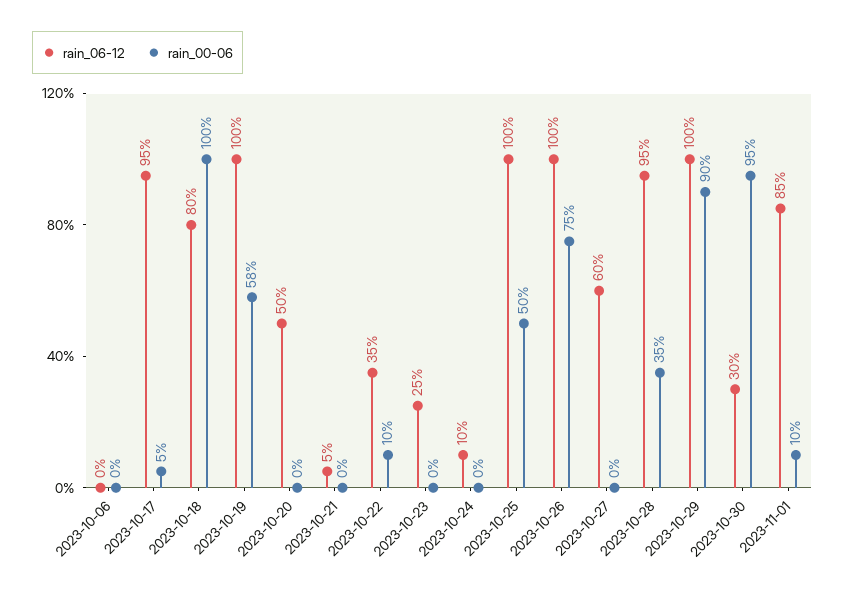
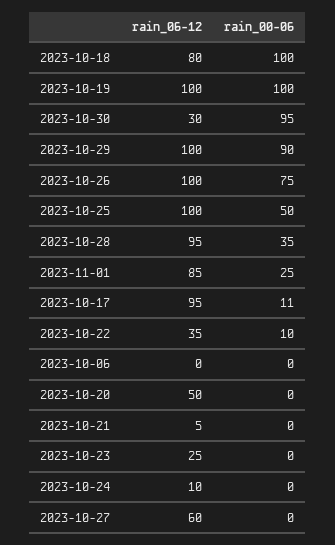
rain_00-06, 2023-10-17: 5 -> 11
rain_00-06, 2023-10-19: 58 -> 100
rain_00-06, 2023-11-01: 10 -> 25

